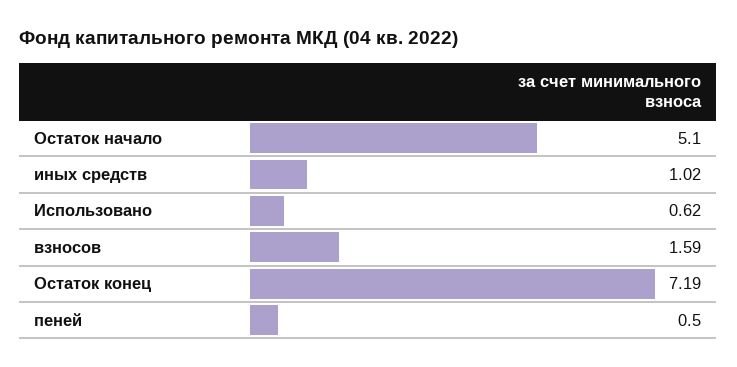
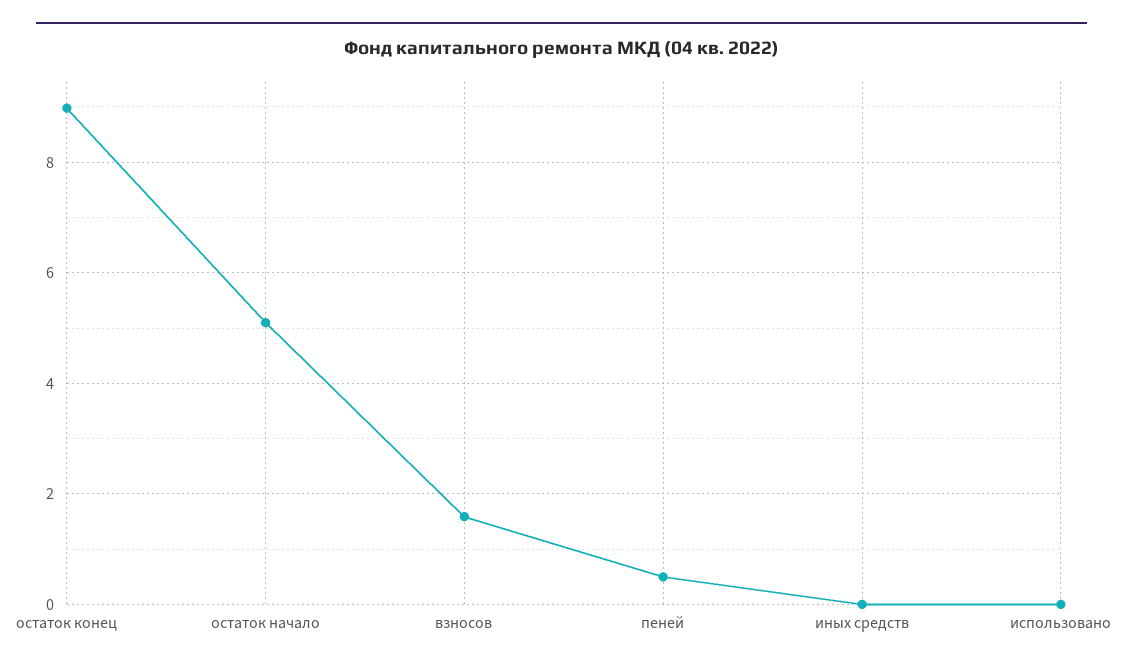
иных средств: 1.02 -> 0
Использовано: 0.62 -> 0
Остаток конец: 7.19 -> 9

